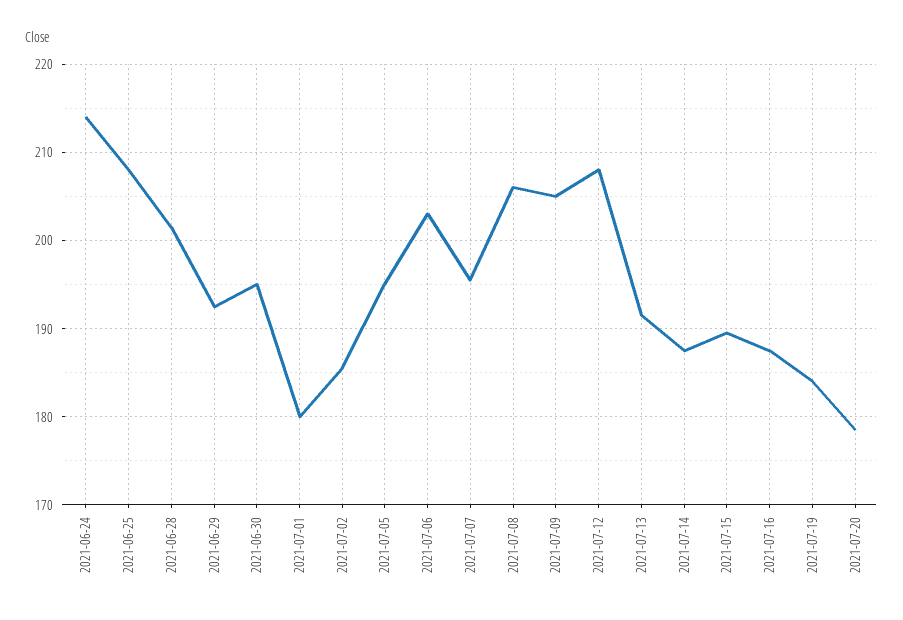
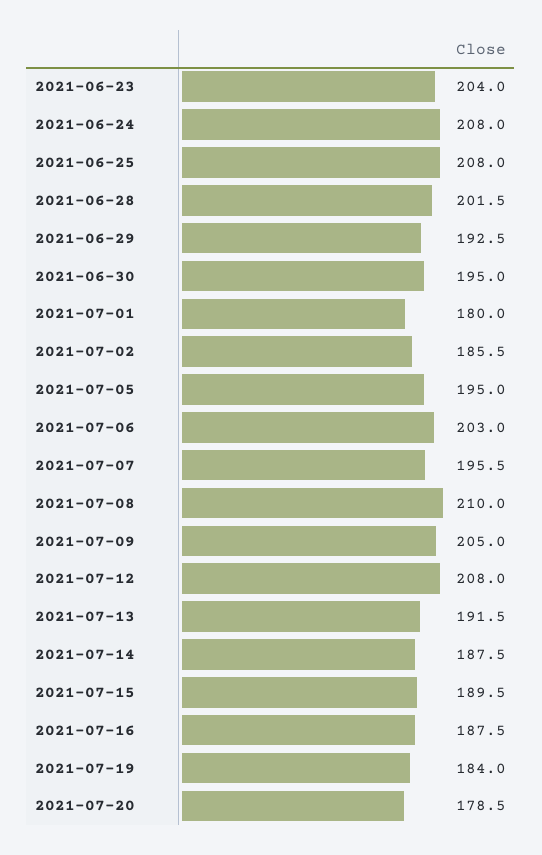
2021-06-24: 214 -> 208
2021-07-08: 206 -> 210
2021-06-23: none -> 204

